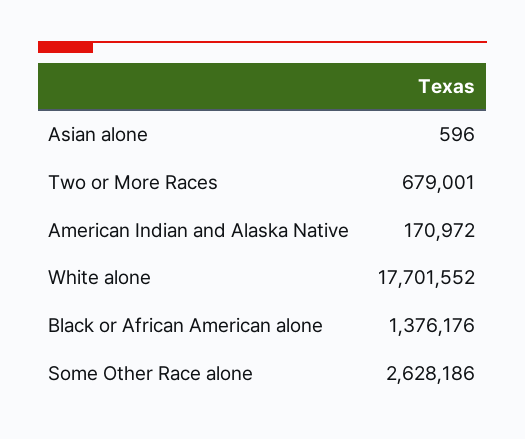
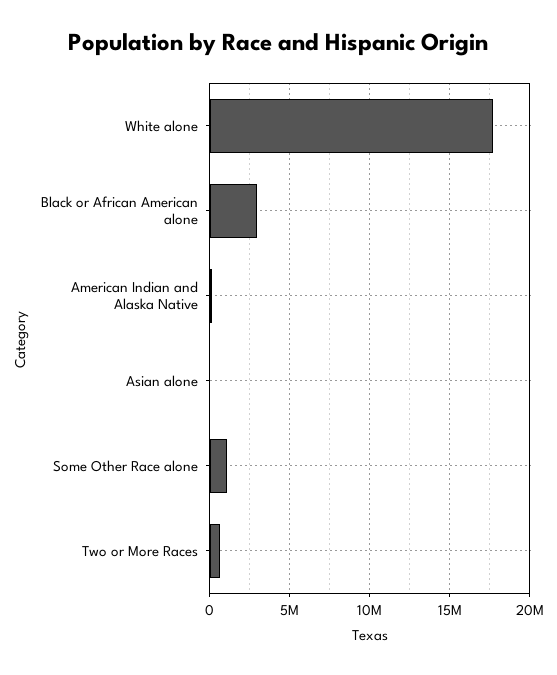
Black or African American alone: 1376176 -> 3000000
Some Other Race alone: 2628186 -> 1000000

